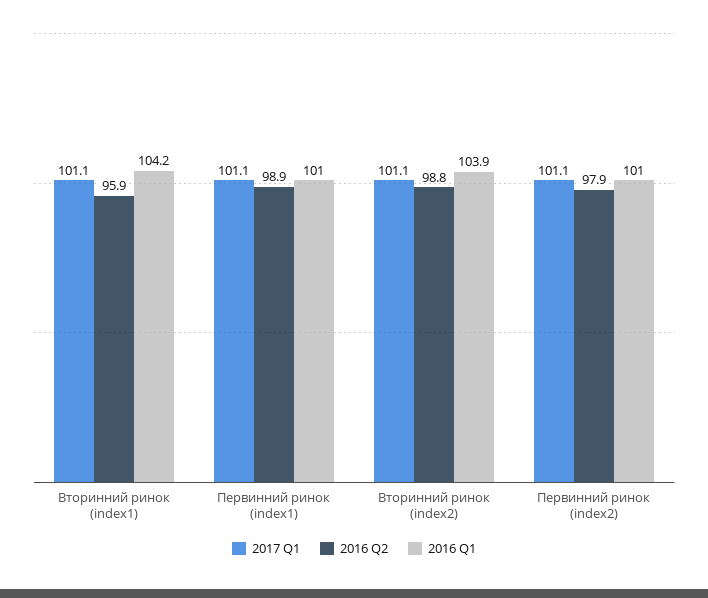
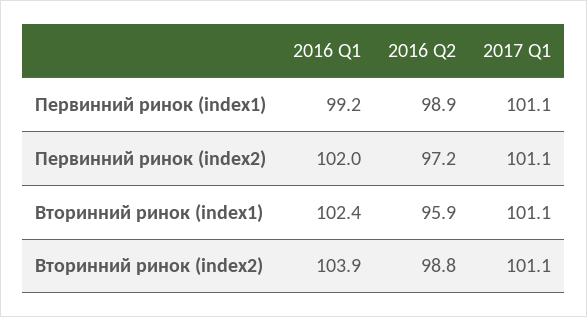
2016 Q1, Вторинний ринок (index1): 104.2 -> 102.4
2016 Q1, Первинний ринок (index1): 101 -> 99.2
2016 Q2, Первинний ринок (index2): 97.9 -> 97.2
2016 Q1, Первинний ринок (index2): 101 -> 102

